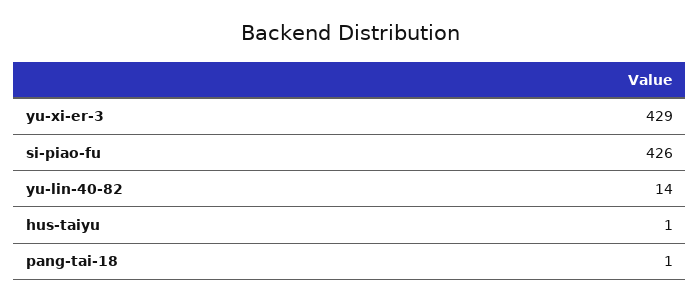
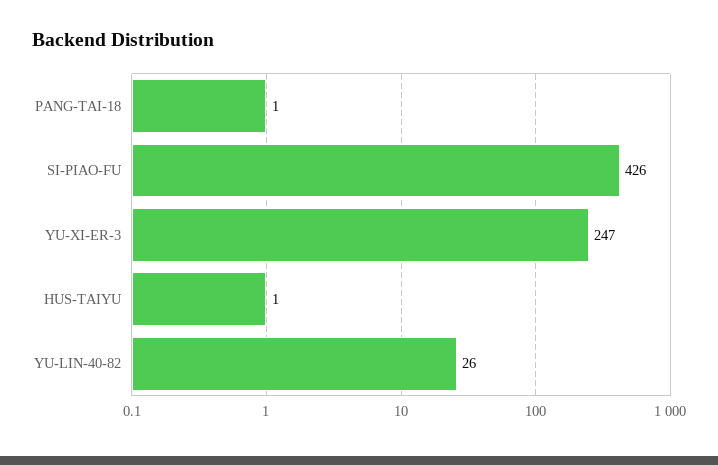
yu-xi-er-3: 429 -> 247
yu-lin-40-82: 14 -> 26

